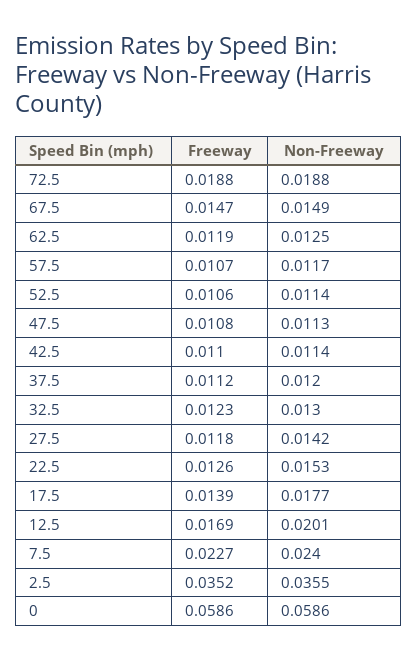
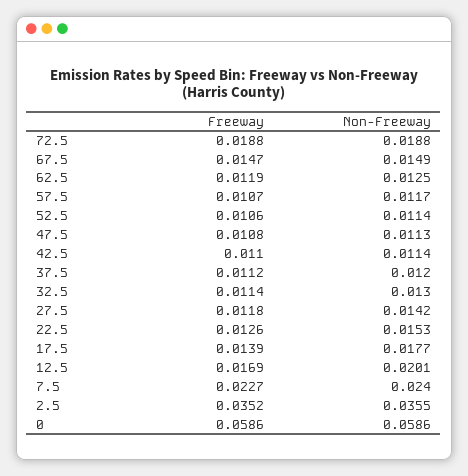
Freeway, 32.5: 0.0123 -> 0.0114

